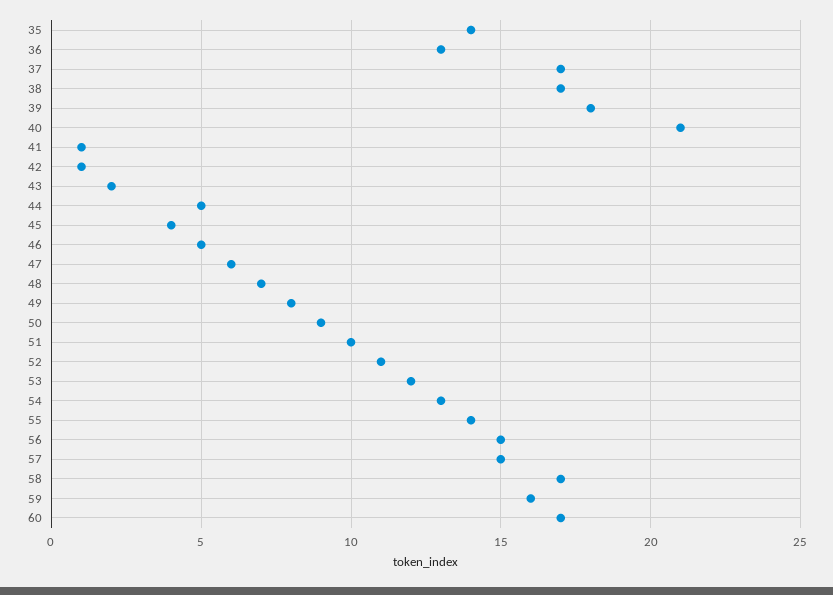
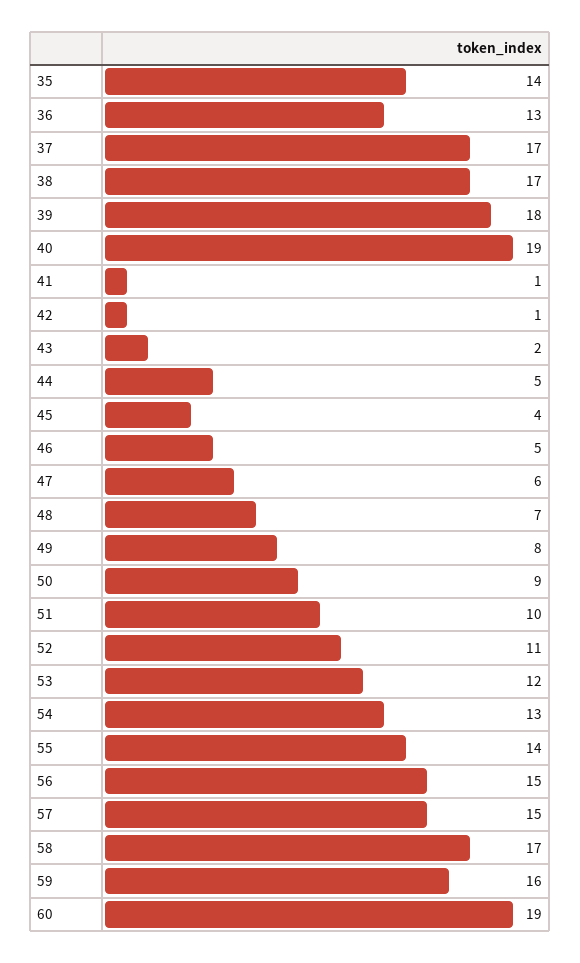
40: 21 -> 19
60: 17 -> 19

